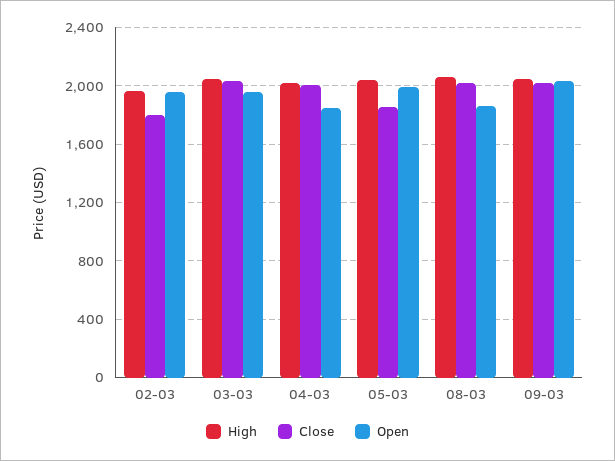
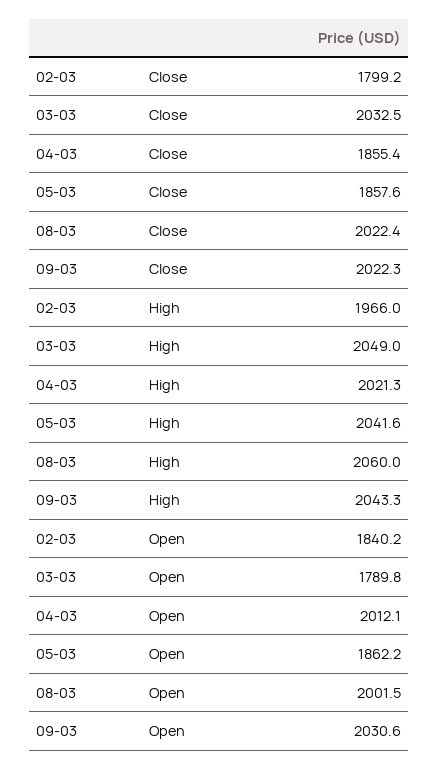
Open, 02-03: 1950 -> 1840.2
Open, 03-03: 1950 -> 1789.8
Close, 04-03: 2000 -> 1855.4
Open, 04-03: 1850 -> 2012.1
Open, 05-03: 2000 -> 1862.2
Open, 08-03: 1850 -> 2001.5

